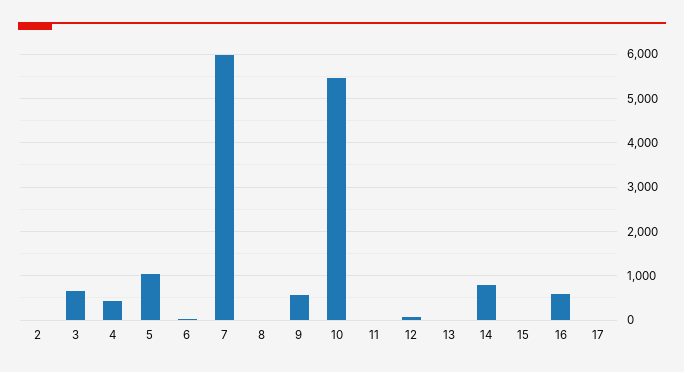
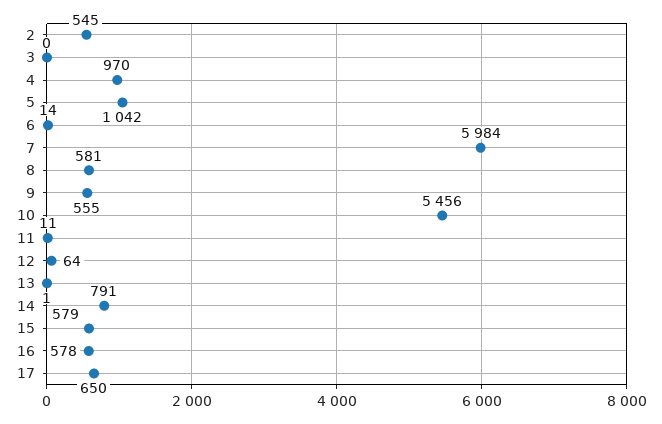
2: 0 -> 545
3: 600 -> 0
4: 400 -> 970
8: 0 -> 581
15: 0 -> 579
17: 0 -> 650

